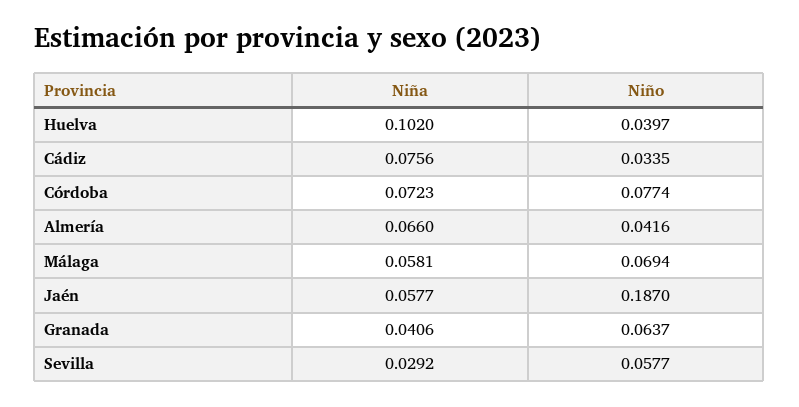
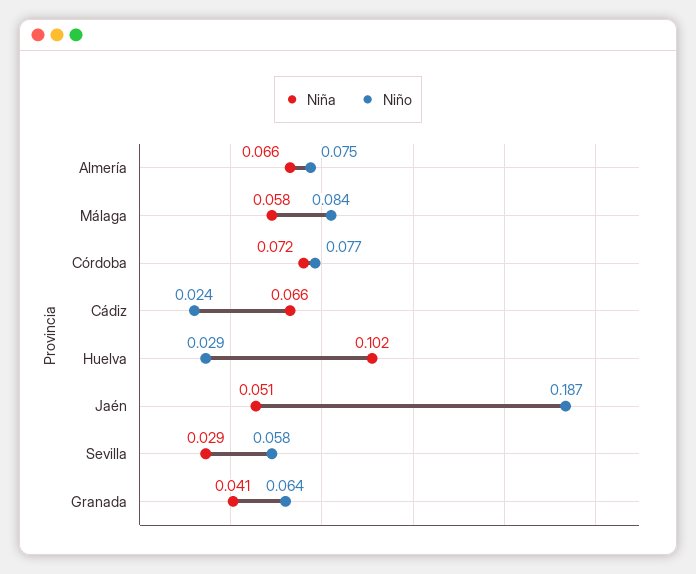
Niño, Huelva: 0.0397 -> 0.029
Niña, Cádiz: 0.0756 -> 0.066
Niño, Cádiz: 0.0335 -> 0.024
Niño, Almería: 0.0416 -> 0.075
Niño, Málaga: 0.0694 -> 0.084
Niña, Jaén: 0.0577 -> 0.051

